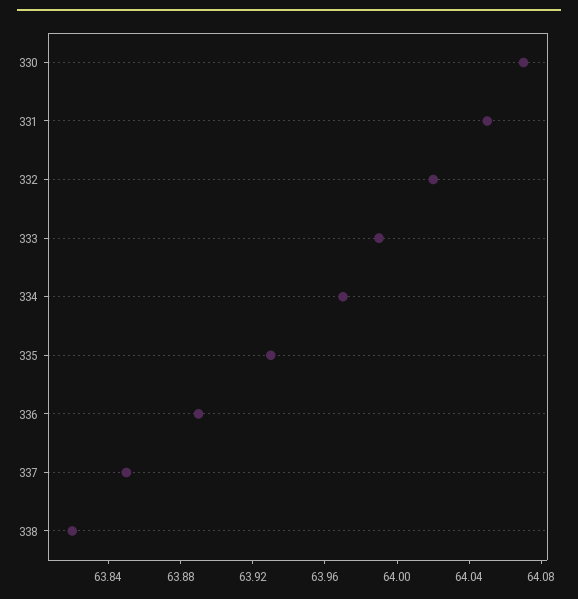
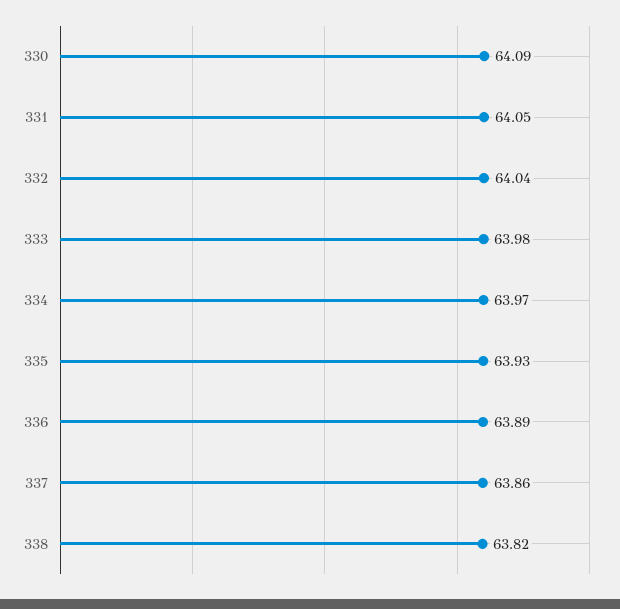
330: 64.07 -> 64.09
332: 64.02 -> 64.04
333: 63.99 -> 63.98
337: 63.85 -> 63.86

